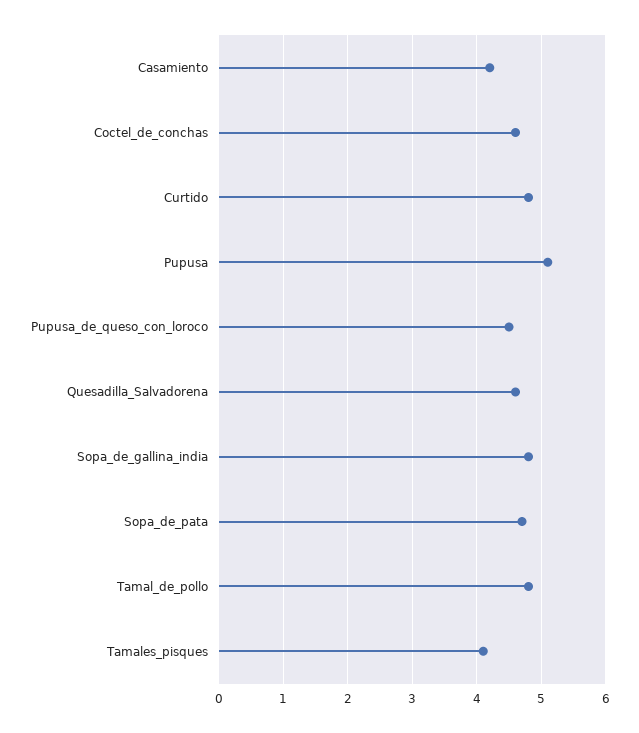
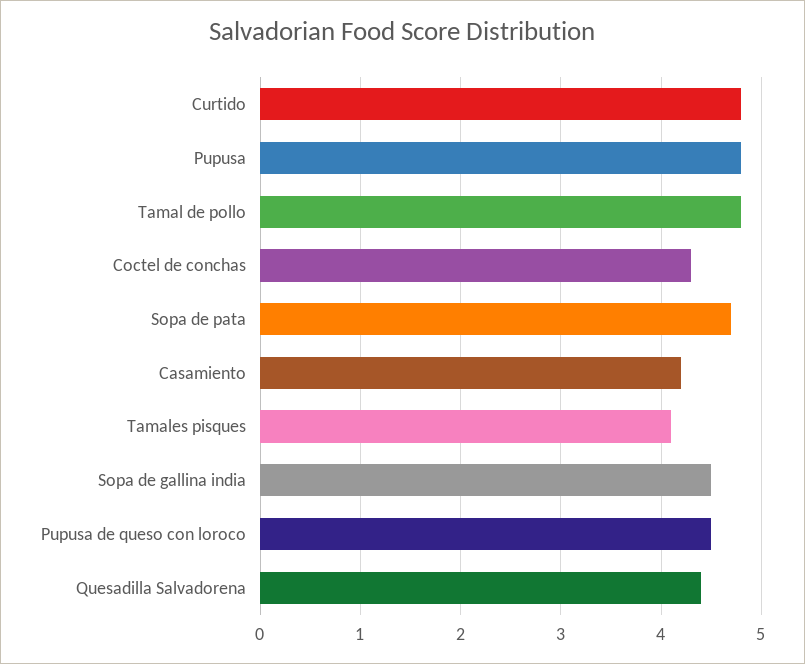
Coctel_de_conchas: 4.6 -> 4.3
Pupusa: 5.1 -> 4.8
Quesadilla_Salvadorena: 4.6 -> 4.4
Sopa_de_gallina_india: 4.8 -> 4.5

